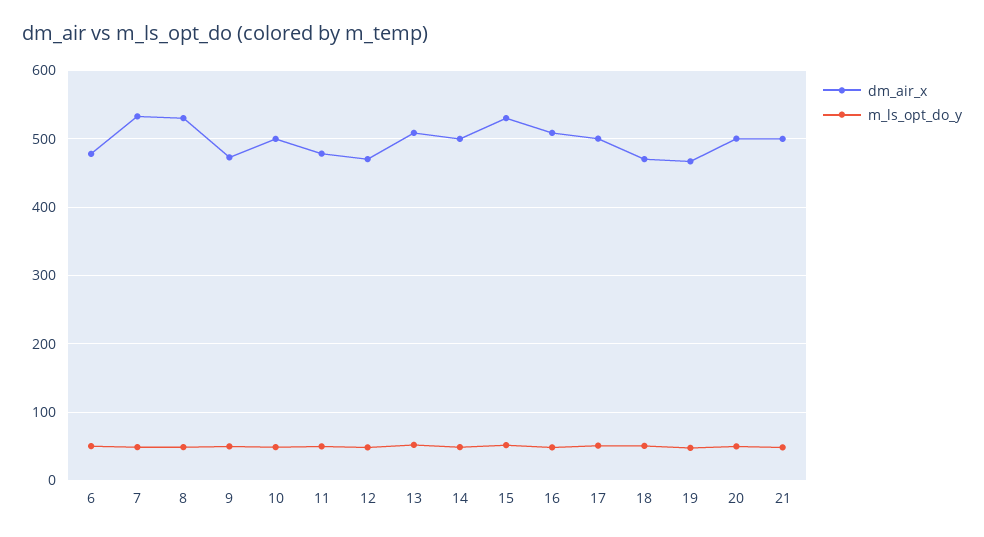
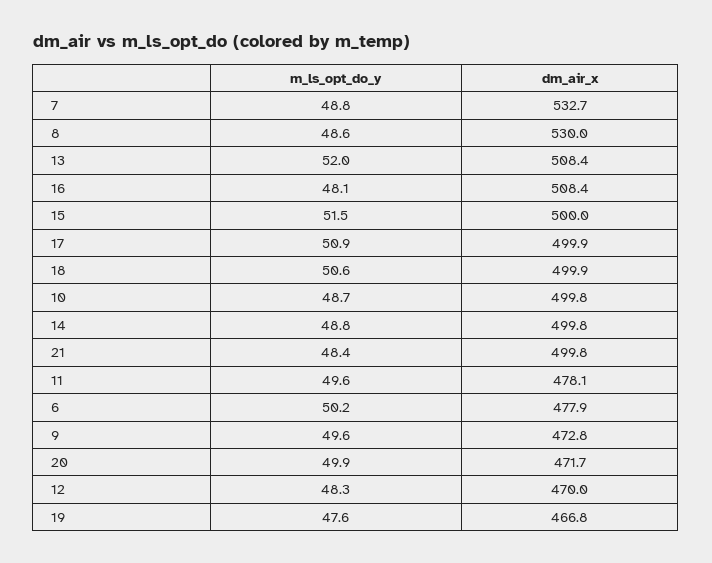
dm_air_x, 15: 530 -> 500
dm_air_x, 18: 470 -> 499.9
dm_air_x, 20: 500 -> 471.7

